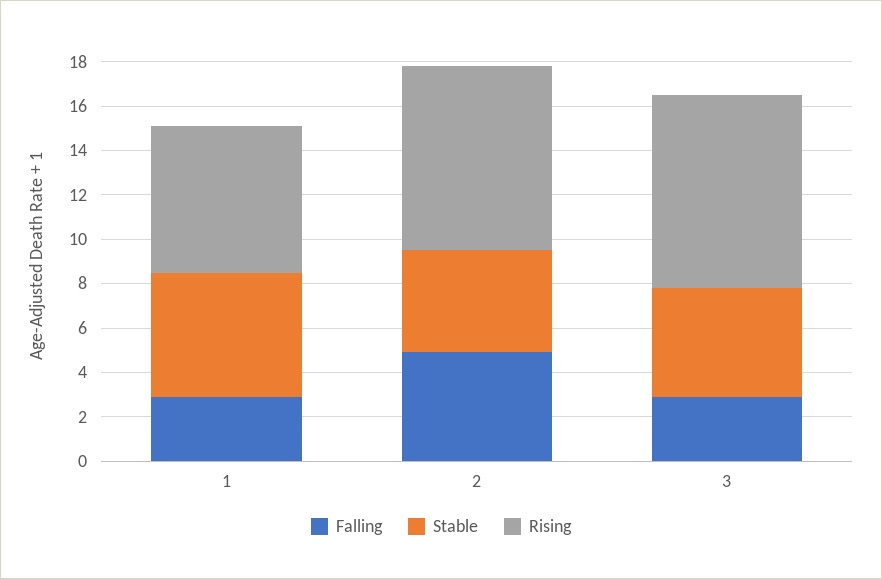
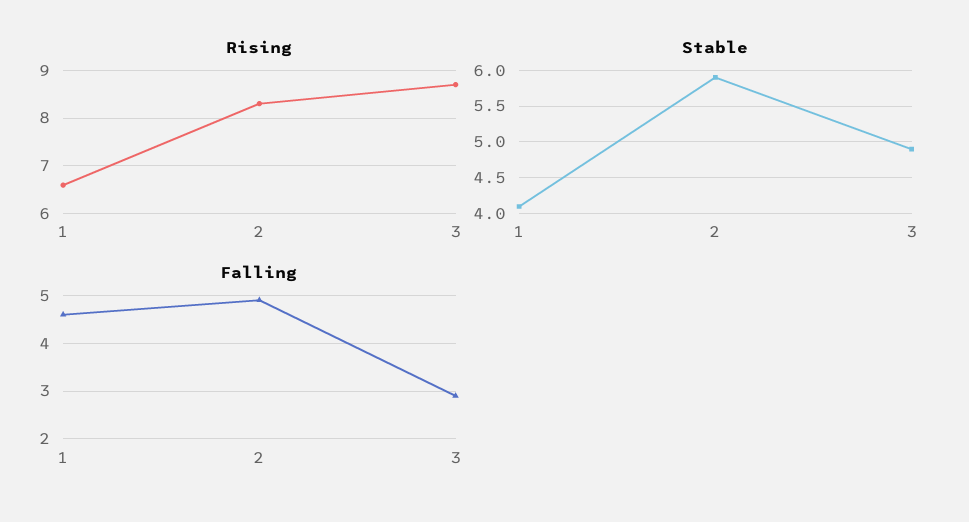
Falling, 1: 3 -> 4.5
Stable, 1: 5.5 -> 4.1
Stable, 2: 4.5 -> 5.9

